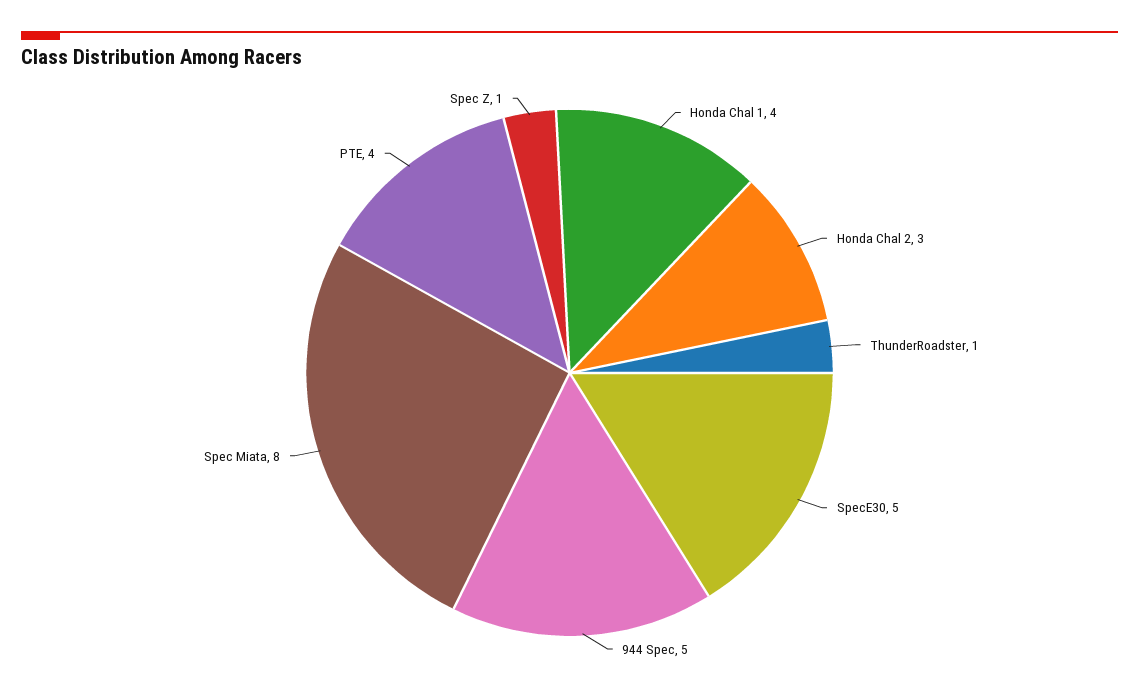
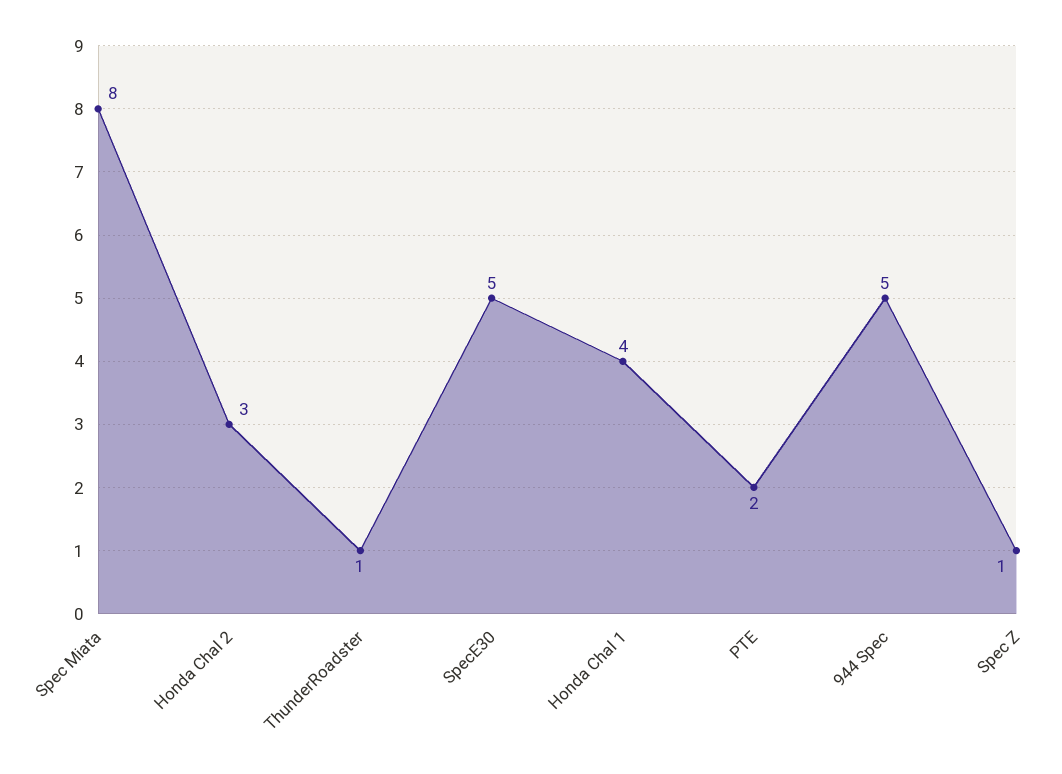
PTE: 4 -> 2

